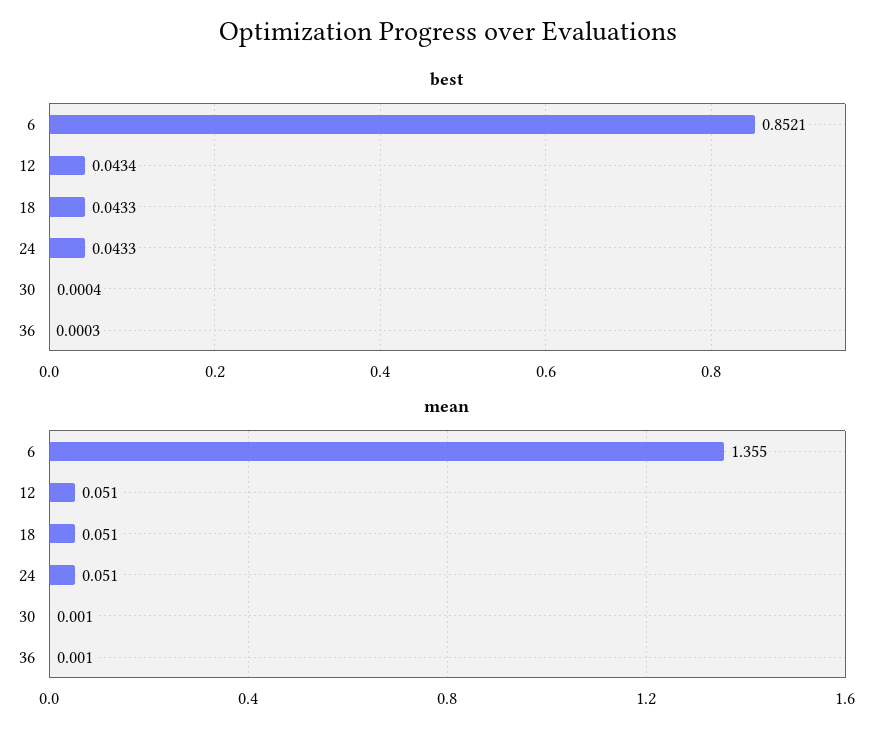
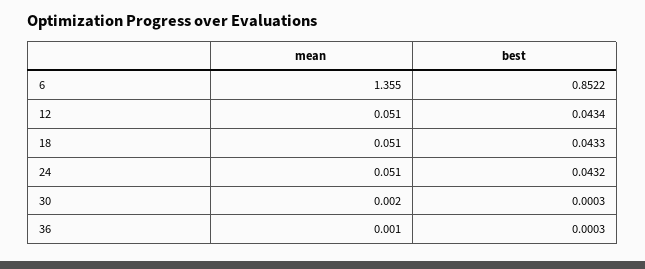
best, 6: 0.8521 -> 0.8522
best, 24: 0.0433 -> 0.0432
best, 30: 0.0004 -> 0.0003
mean, 30: 0.001 -> 0.002

